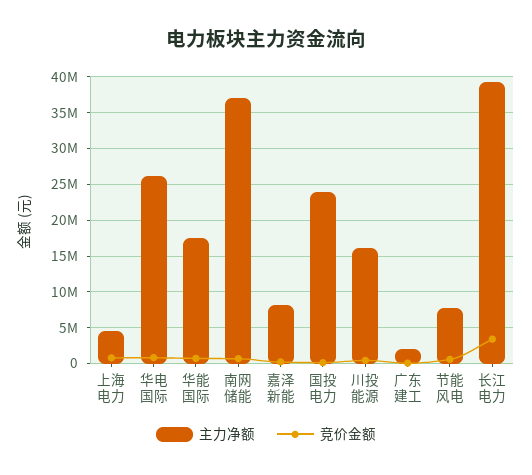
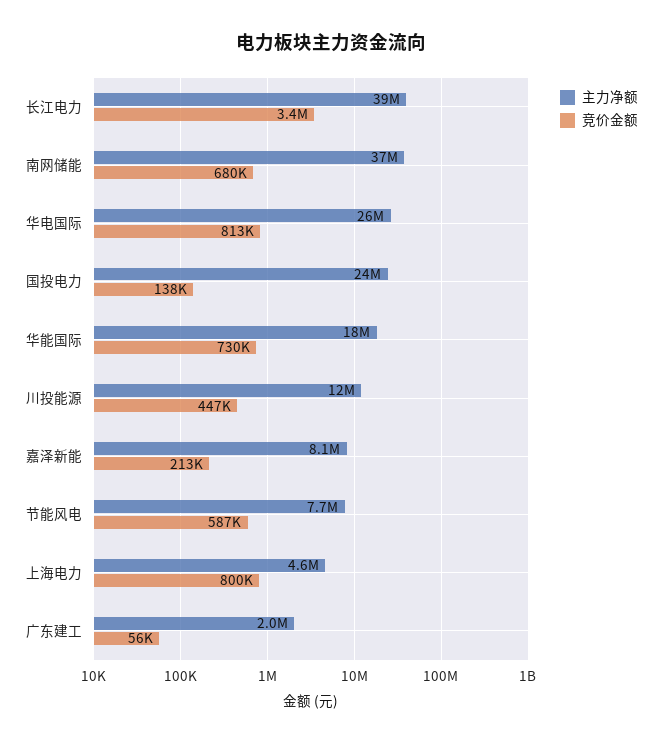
主力净额, 川投能源: 16000000 -> 12000000

